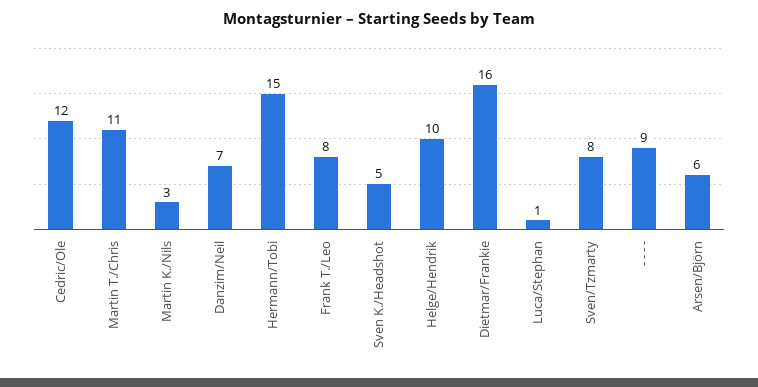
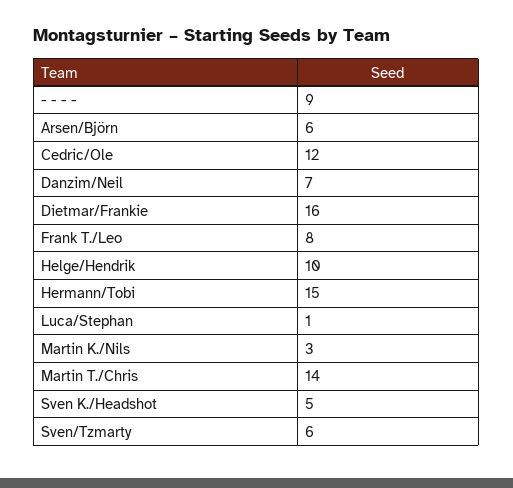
Martin T./Chris: 11 -> 14
Sven/Tzmarty: 8 -> 6

